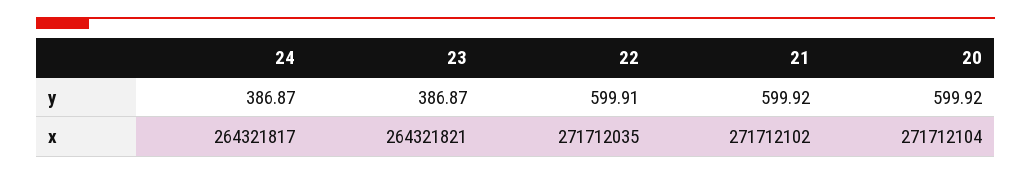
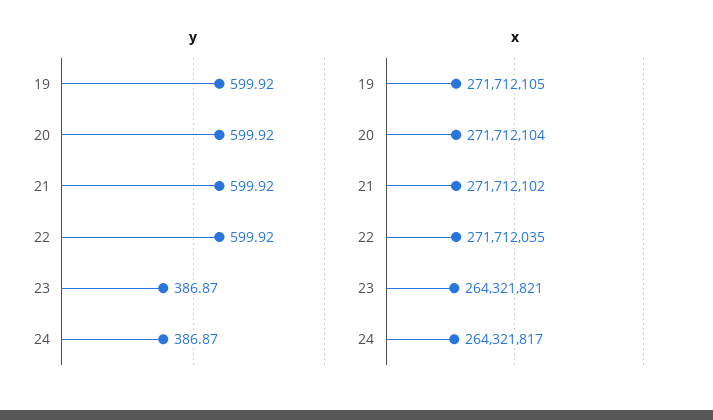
y, 22: 599.91 -> 599.92
y, 19: none -> 599.92
x, 19: none -> 271712105

